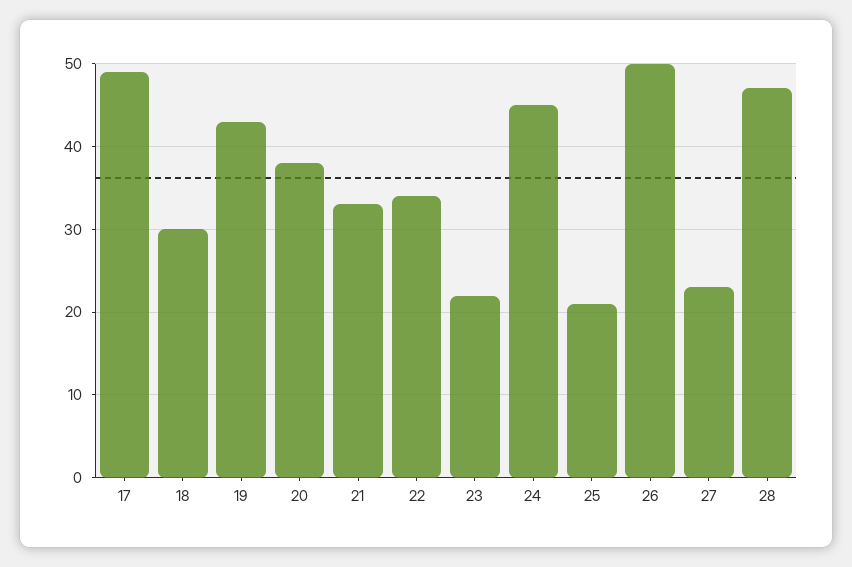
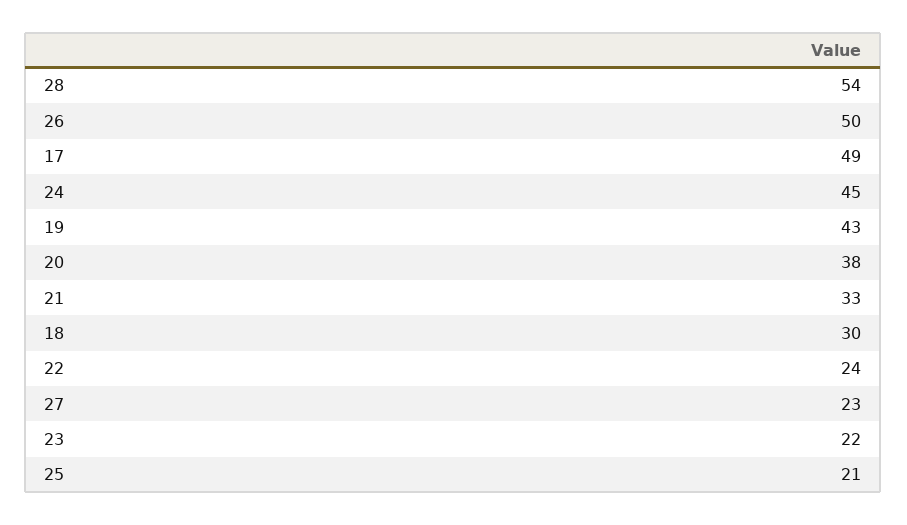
22: 34 -> 24
28: 47 -> 54

